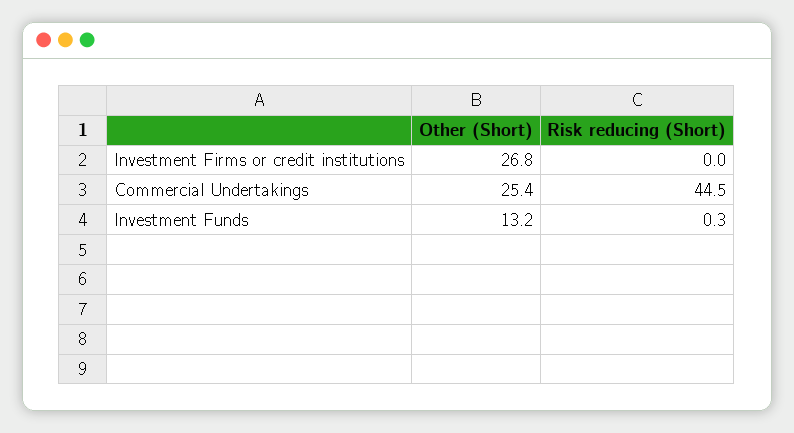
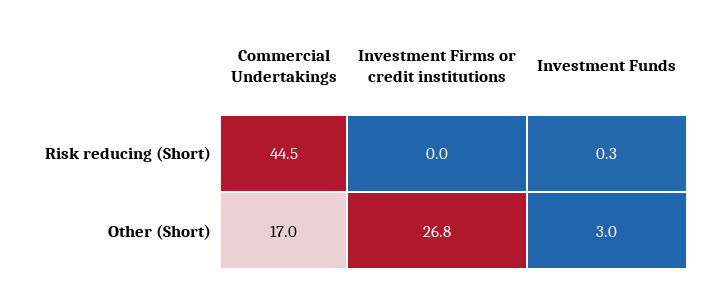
Other (Short), Commercial Undertakings: 25.4 -> 17
Other (Short), Investment Funds: 13.2 -> 3

